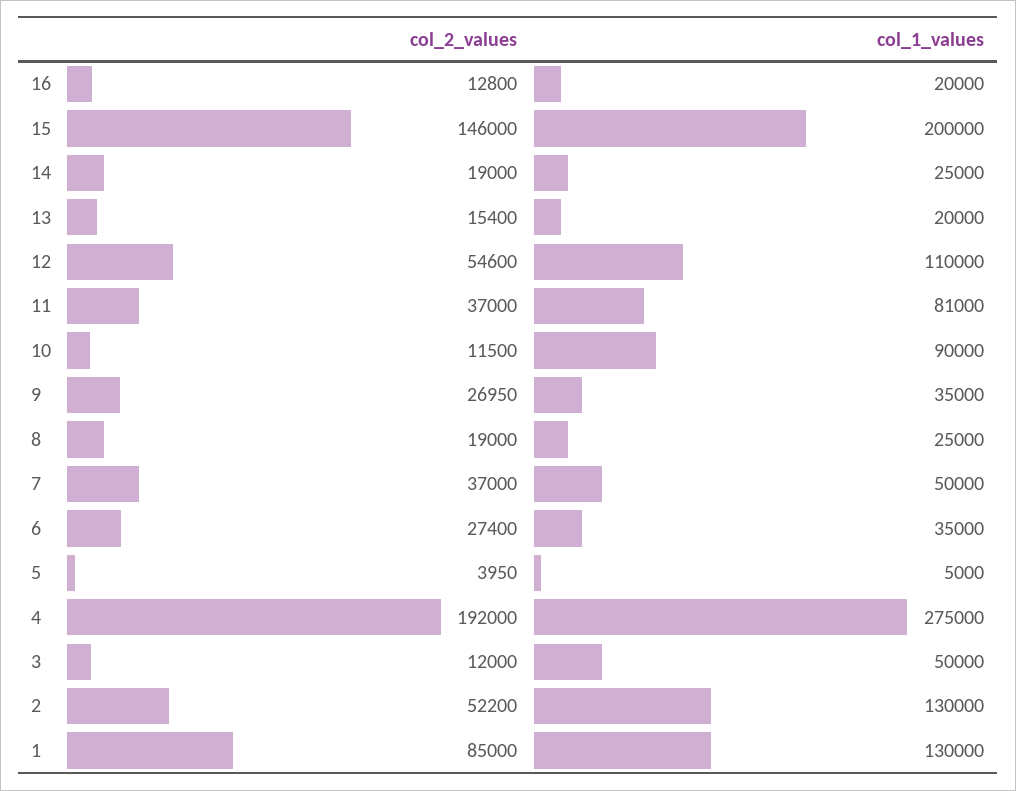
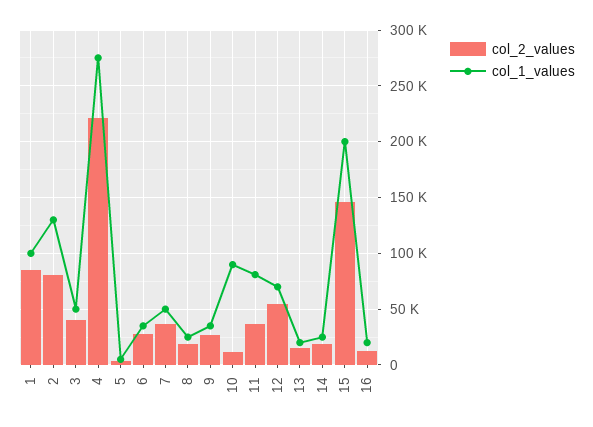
col_1_values, 12: 110000 -> 70000
col_2_values, 4: 192000 -> 220000
col_2_values, 3: 12000 -> 40000
col_2_values, 2: 52200 -> 80000
col_1_values, 1: 130000 -> 100000

